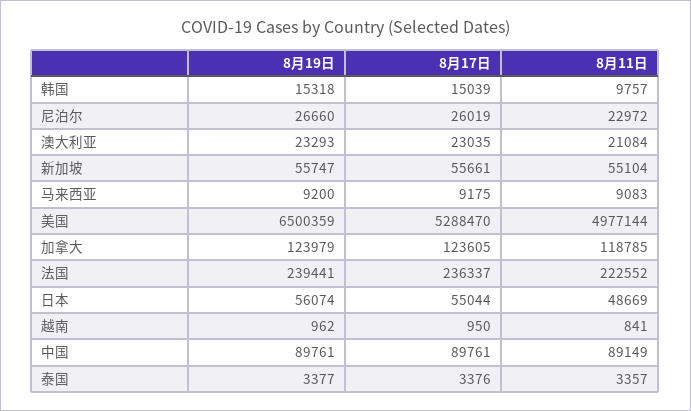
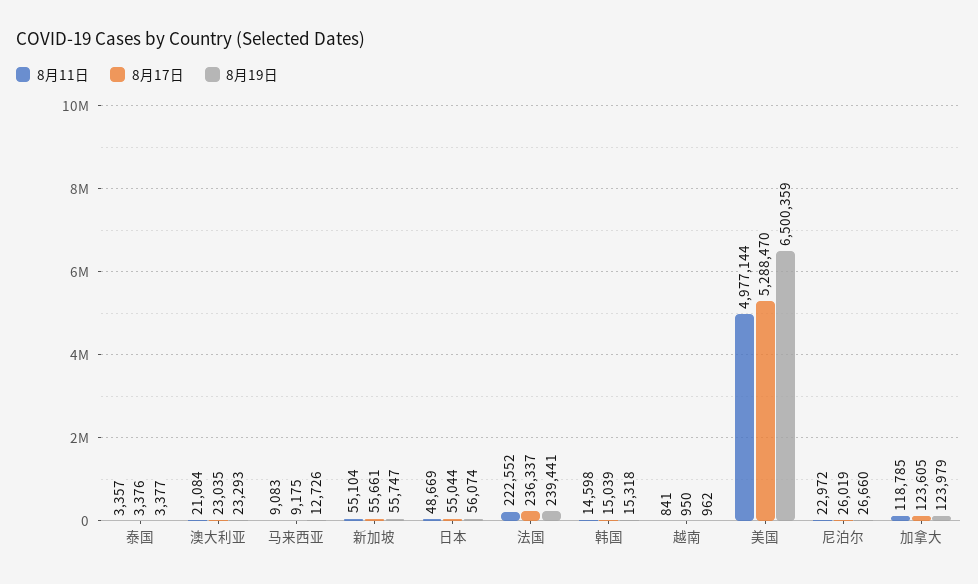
8月11日, 韩国: 9757 -> 14598
8月19日, 马来西亚: 9200 -> 12726
8月19日, 中国: 89761 -> none
8月17日, 中国: 89761 -> none
8月11日, 中国: 89149 -> none

